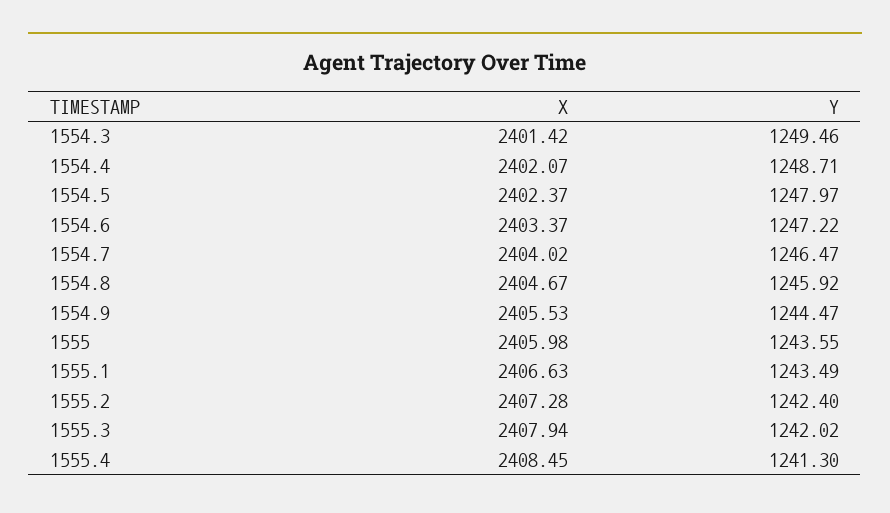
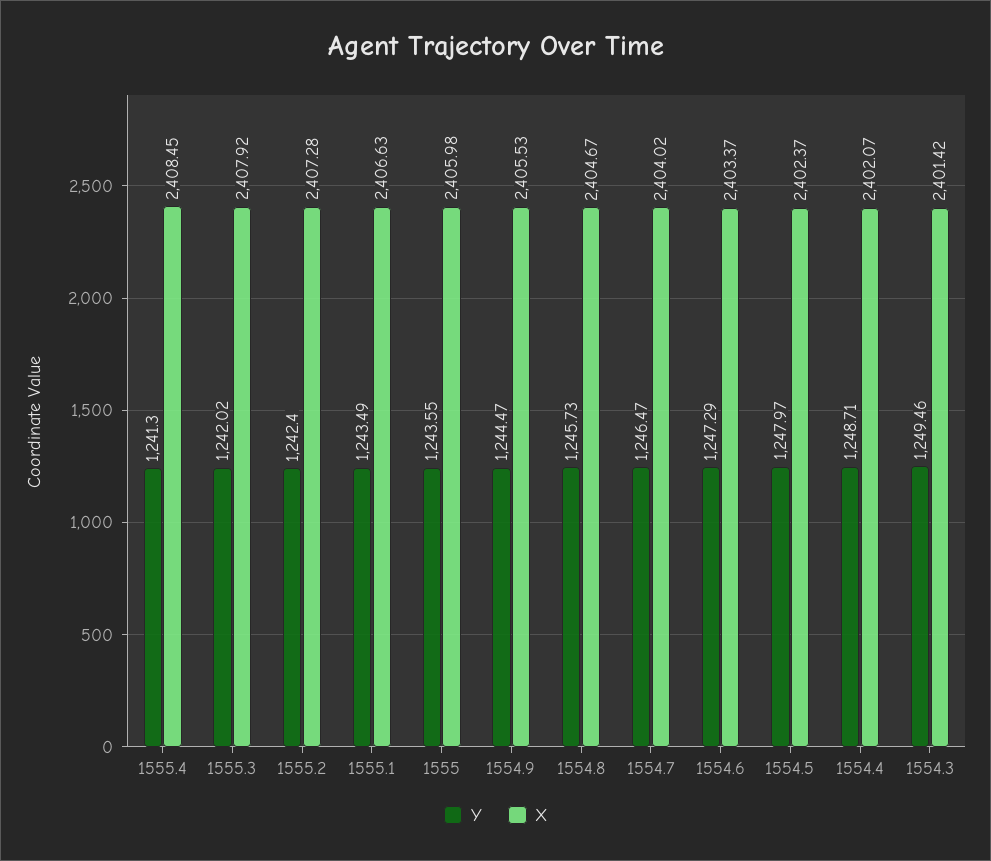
Y, 1554.6: 1247.22 -> 1247.29
Y, 1554.8: 1245.92 -> 1245.73
X, 1555.3: 2407.94 -> 2407.92

